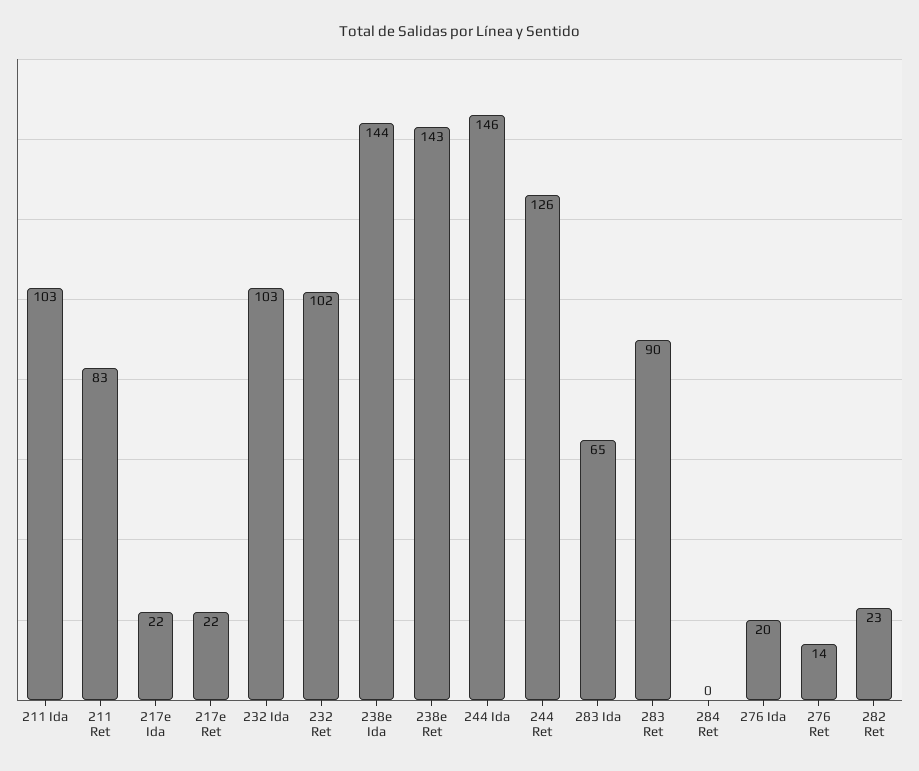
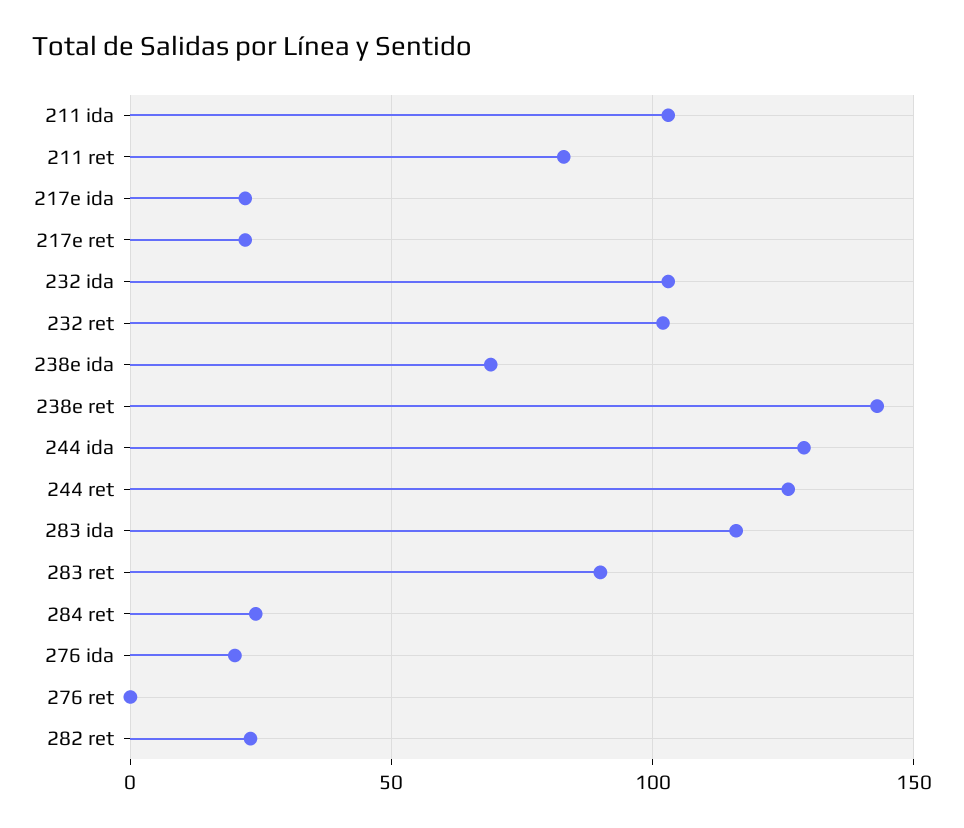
238e Ida: 144 -> 70
244 Ida: 146 -> 130
283 Ida: 65 -> 115
284 Ret: 0 -> 25
276 Ret: 14 -> 0

